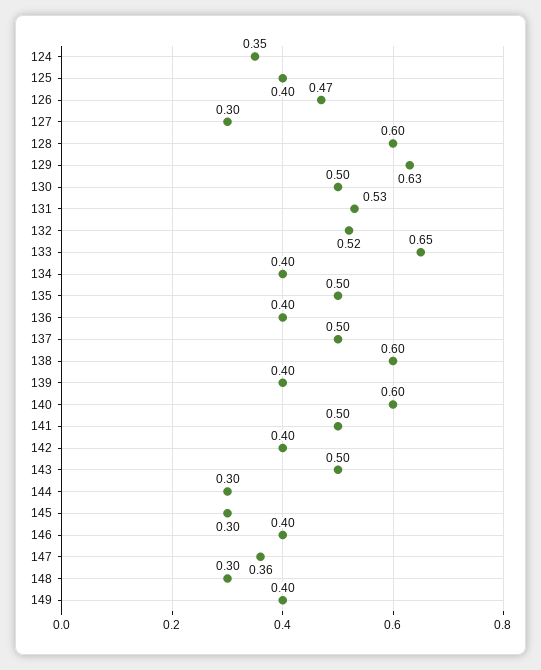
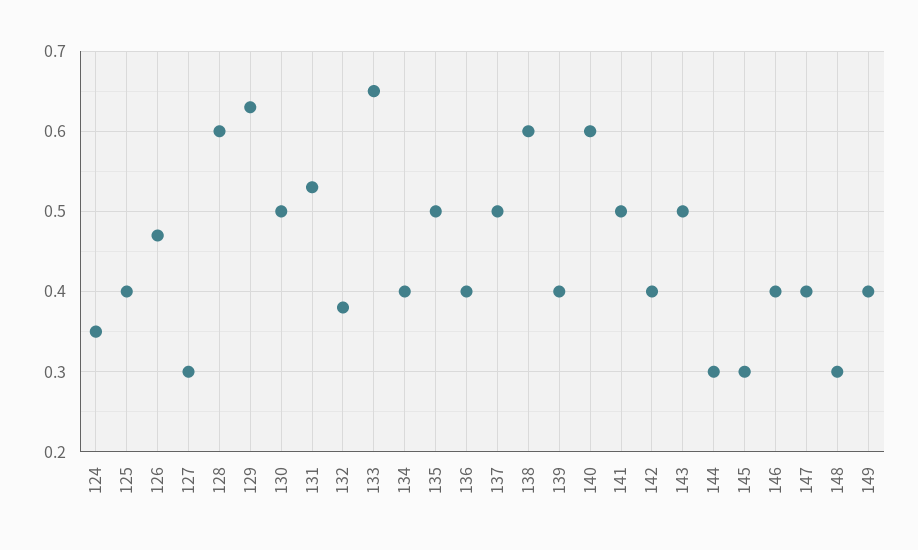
132: 0.52 -> 0.38
147: 0.36 -> 0.4

